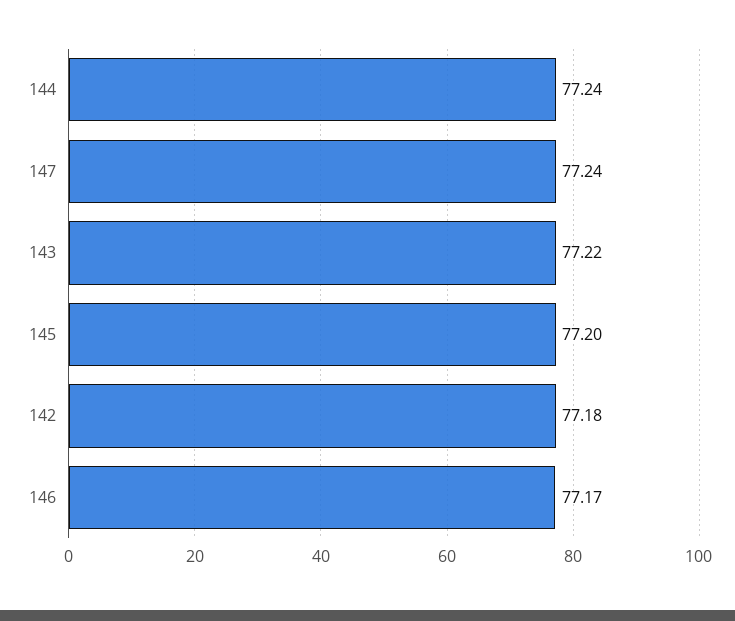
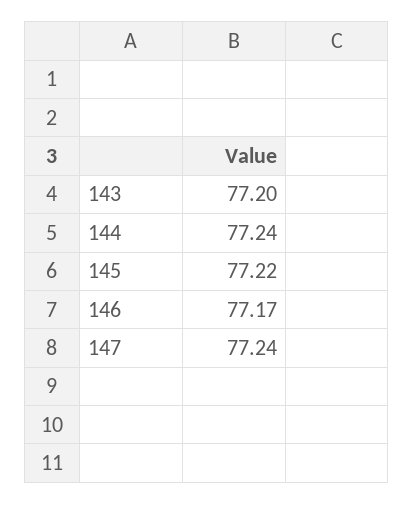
143: 77.22 -> 77.2
145: 77.2 -> 77.22
142: 77.18 -> none

